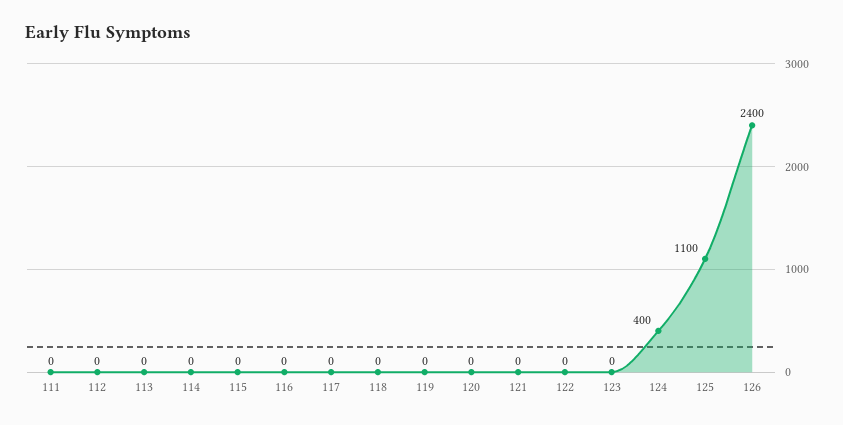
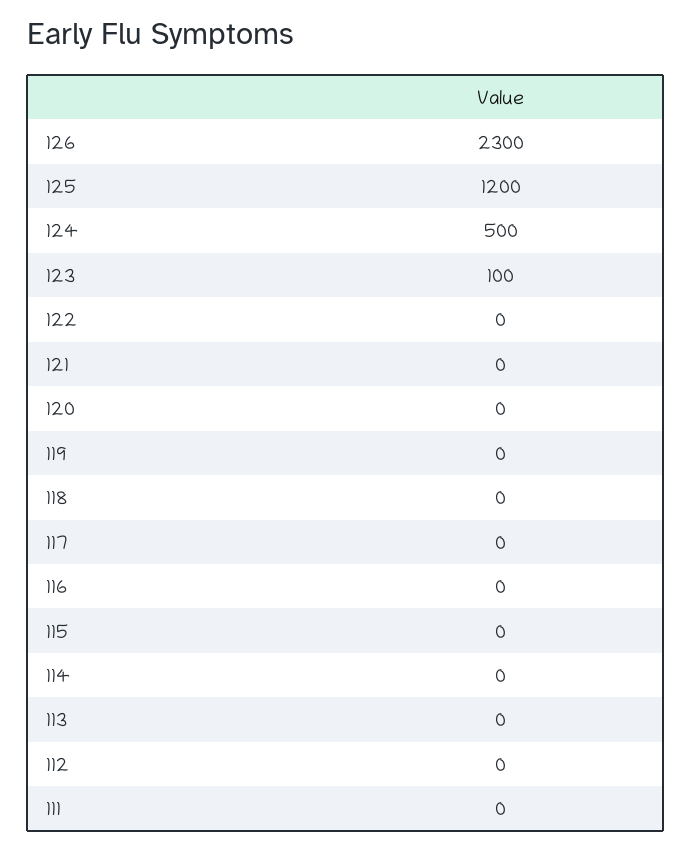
123: 0 -> 100
124: 400 -> 500
125: 1100 -> 1200
126: 2400 -> 2300

